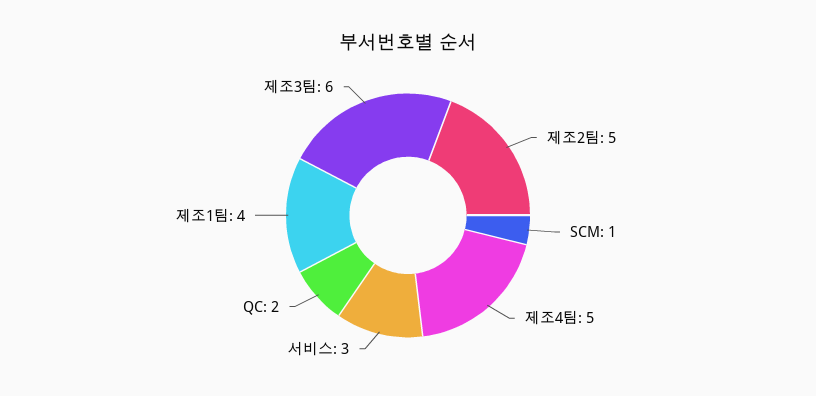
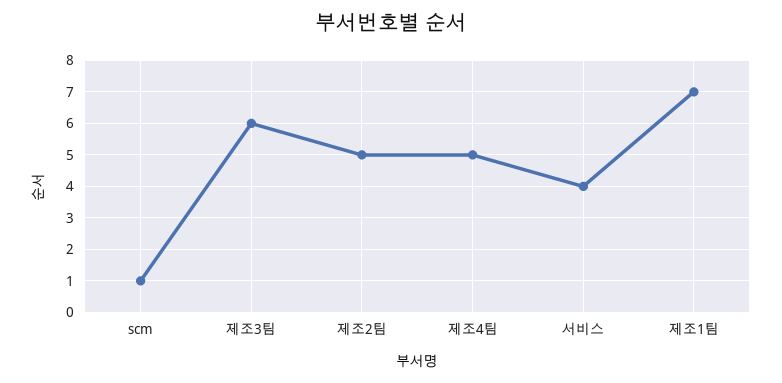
서비스: 3 -> 4
QC: 2 -> none
제조1팀: 4 -> 7

